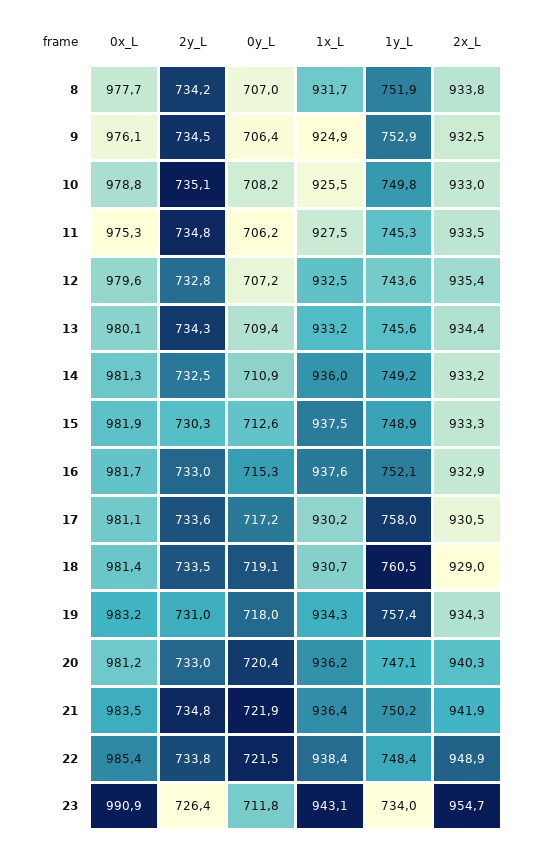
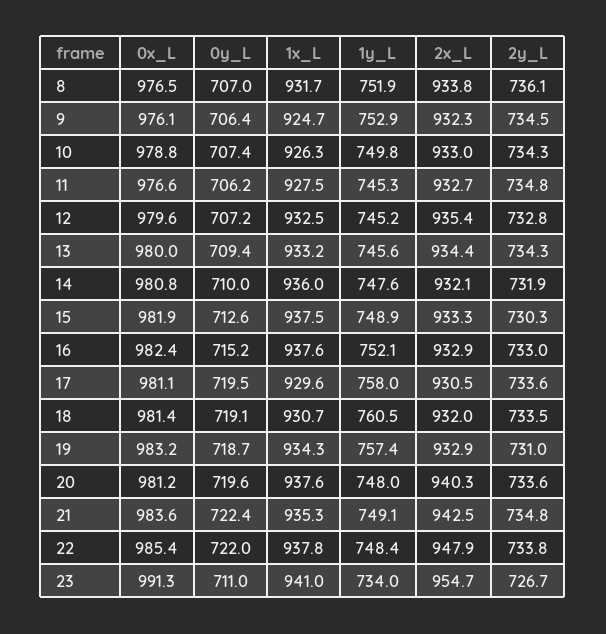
0x_L, 8: 977.7 -> 976.5
2y_L, 8: 734.2 -> 736.1
1x_L, 9: 924.9 -> 924.7
2x_L, 9: 932.5 -> 932.3
2y_L, 10: 735.1 -> 734.3
0y_L, 10: 708.2 -> 707.4
1x_L, 10: 925.5 -> 926.3
0x_L, 11: 975.3 -> 976.6
2x_L, 11: 933.5 -> 932.7
1y_L, 12: 743.6 -> 745.2
0x_L, 13: 980.1 -> 980
0x_L, 14: 981.3 -> 980.8
2y_L, 14: 732.5 -> 731.9
0y_L, 14: 710.9 -> 710
1y_L, 14: 749.2 -> 747.6
2x_L, 14: 933.2 -> 932.1
0x_L, 16: 981.7 -> 982.4
0y_L, 16: 715.3 -> 715.2
0y_L, 17: 717.2 -> 719.5
1x_L, 17: 930.2 -> 929.6
2x_L, 18: 929 -> 932
0y_L, 19: 718 -> 718.7
2x_L, 19: 934.3 -> 932.9
2y_L, 20: 733 -> 733.6
0y_L, 20: 720.4 -> 719.6
1x_L, 20: 936.2 -> 937.6
1y_L, 20: 747.1 -> 748
0x_L, 21: 983.5 -> 983.6
0y_L, 21: 721.9 -> 722.4
1x_L, 21: 936.4 -> 935.3
1y_L, 21: 750.2 -> 749.1
2x_L, 21: 941.9 -> 942.5
0y_L, 22: 721.5 -> 722
1x_L, 22: 938.4 -> 937.8
2x_L, 22: 948.9 -> 947.9
0x_L, 23: 990.9 -> 991.3
2y_L, 23: 726.4 -> 726.7
0y_L, 23: 711.8 -> 711
1x_L, 23: 943.1 -> 941

